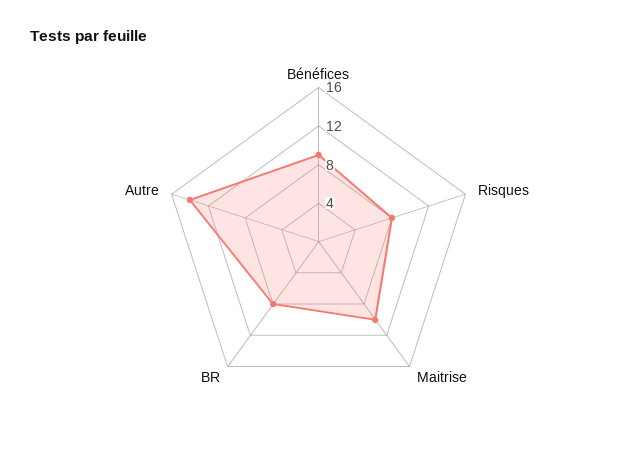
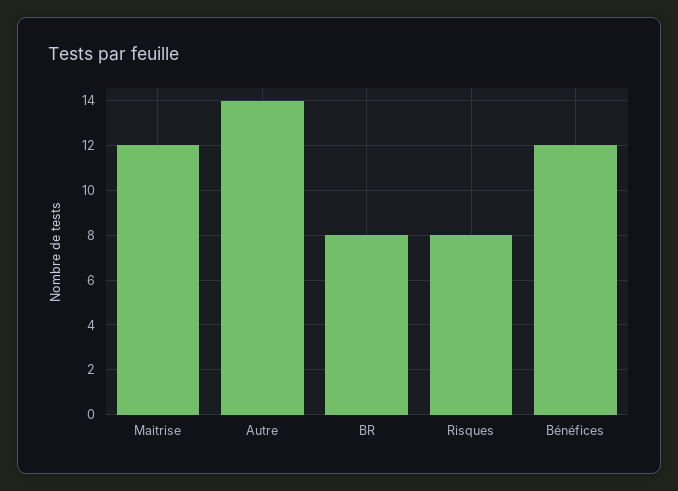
Bénéfices: 9 -> 12
Maitrise: 10 -> 12

